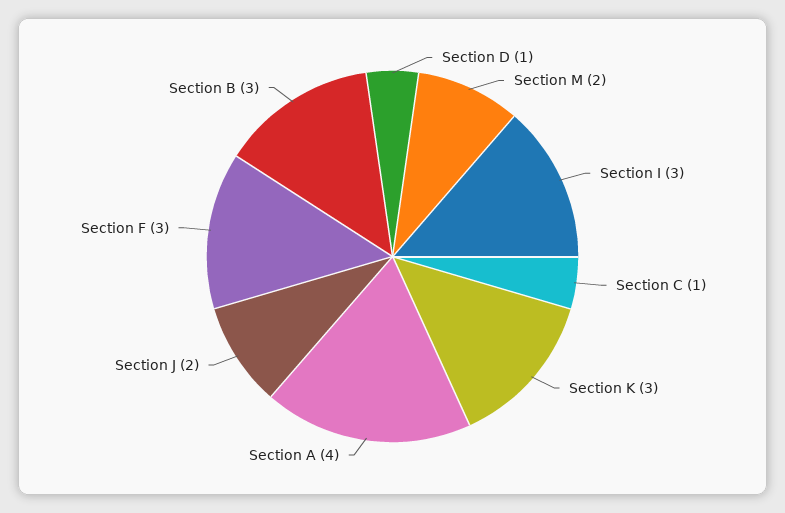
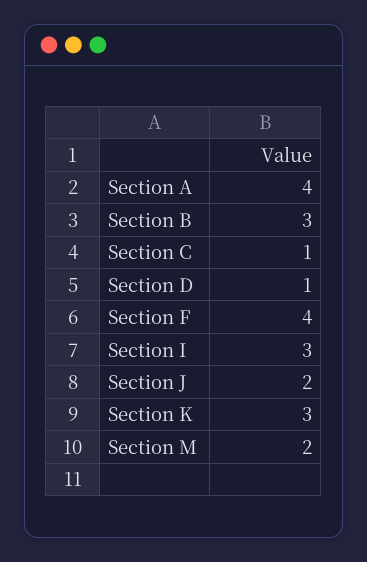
Section F: 3 -> 4

